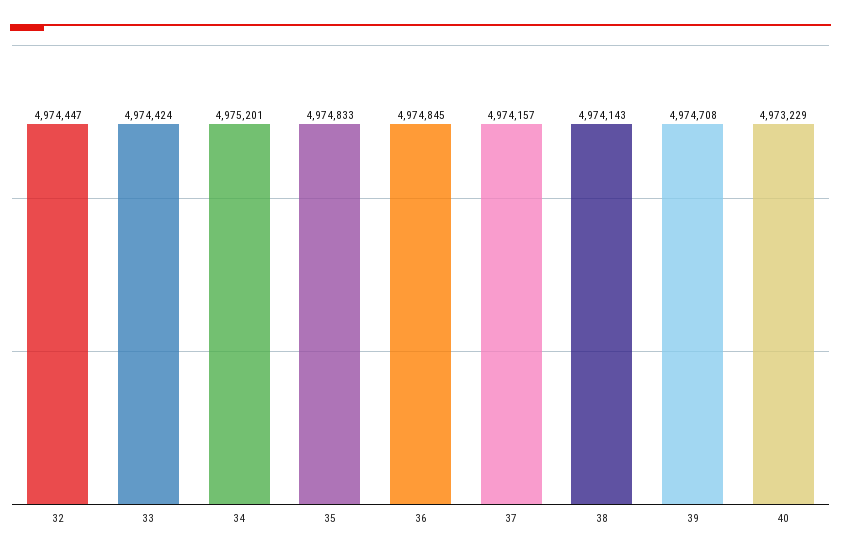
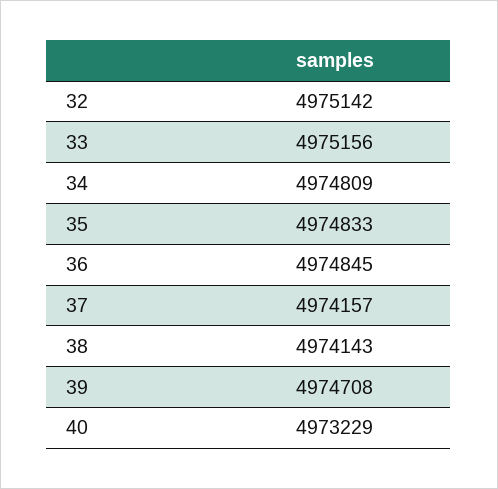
32: 4974447 -> 4975142
33: 4974424 -> 4975156
34: 4975201 -> 4974809

